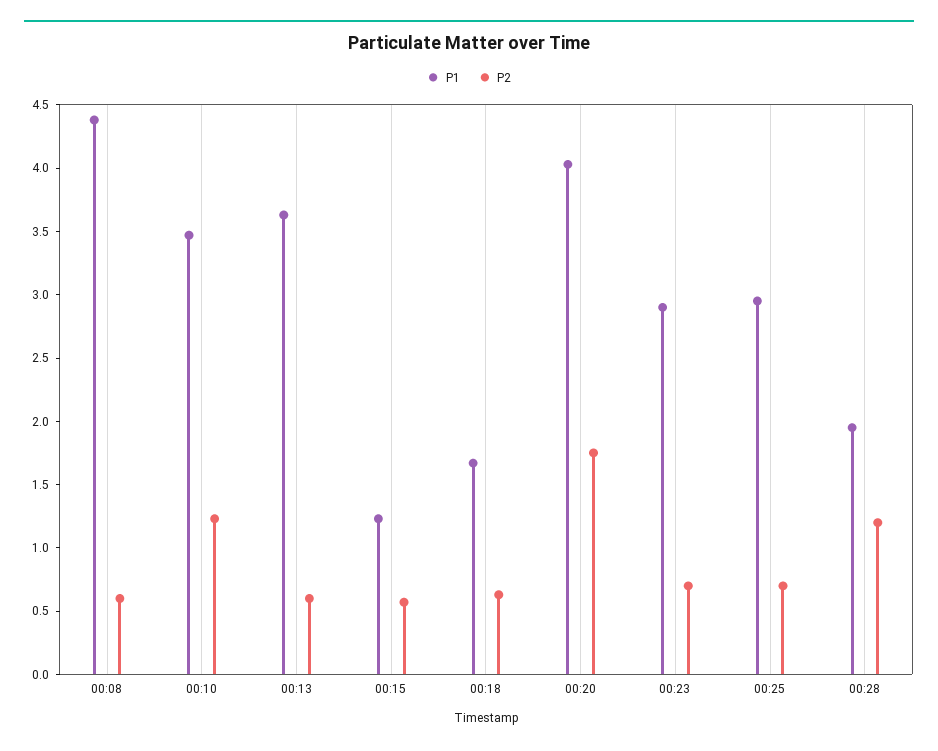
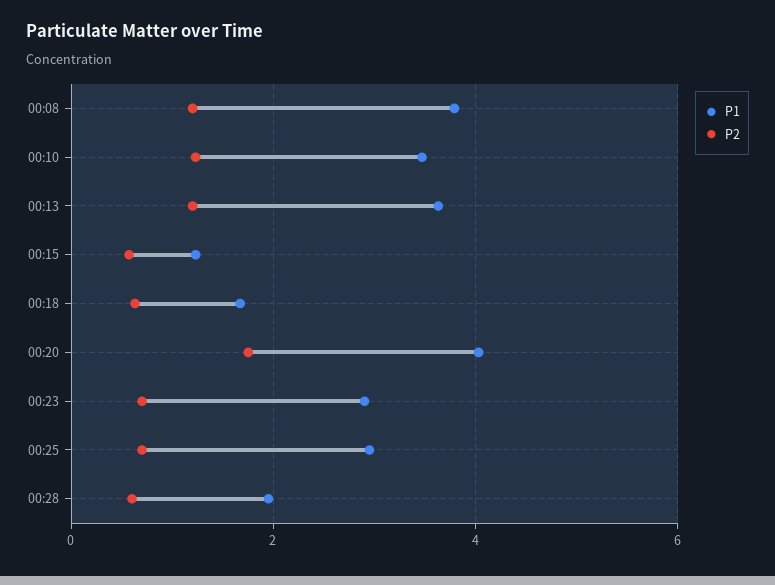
P1, 00:08: 4.4 -> 3.8
P2, 00:08: 0.6 -> 1.2
P2, 00:13: 0.6 -> 1.2
P2, 00:28: 1.2 -> 0.6

